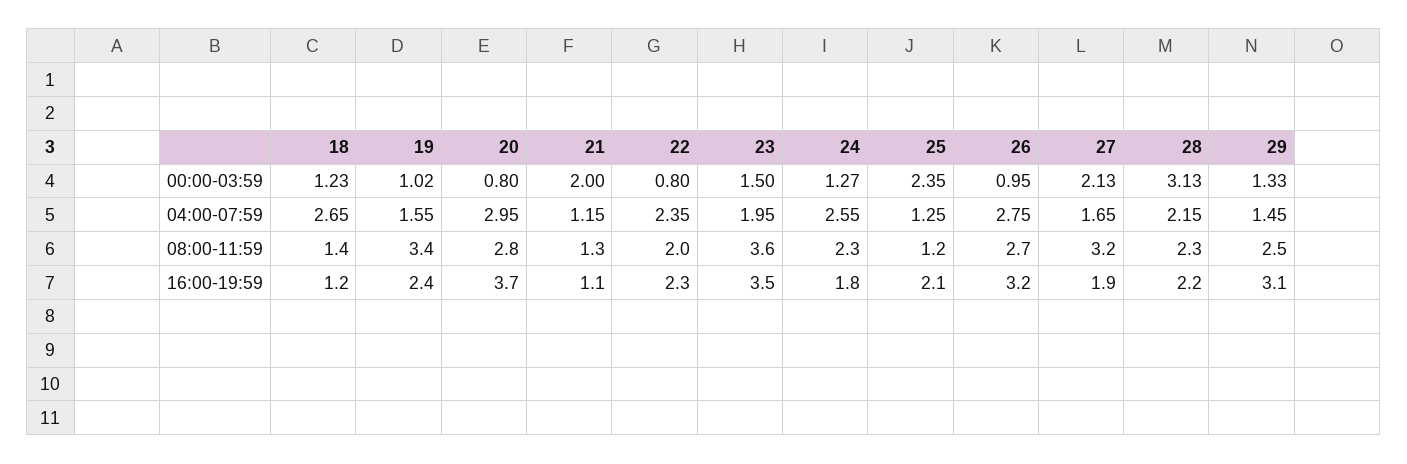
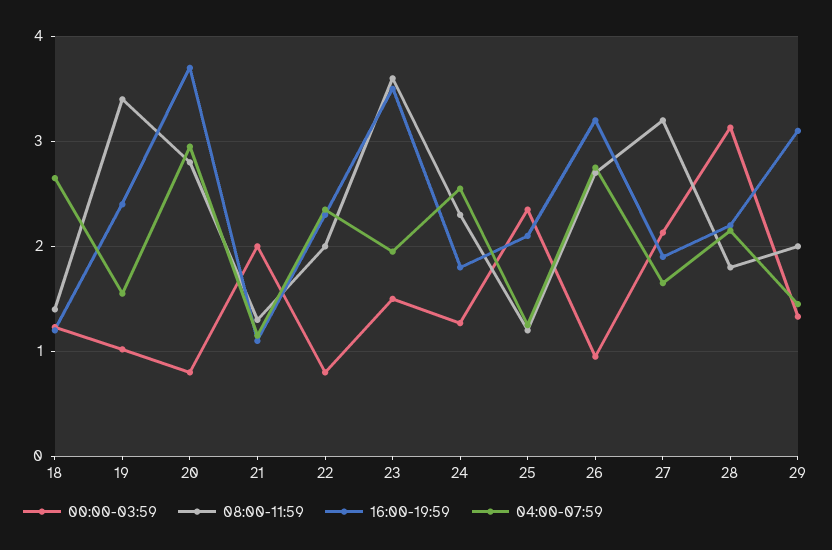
08:00-11:59, 28: 2.3 -> 1.8
08:00-11:59, 29: 2.5 -> 2

